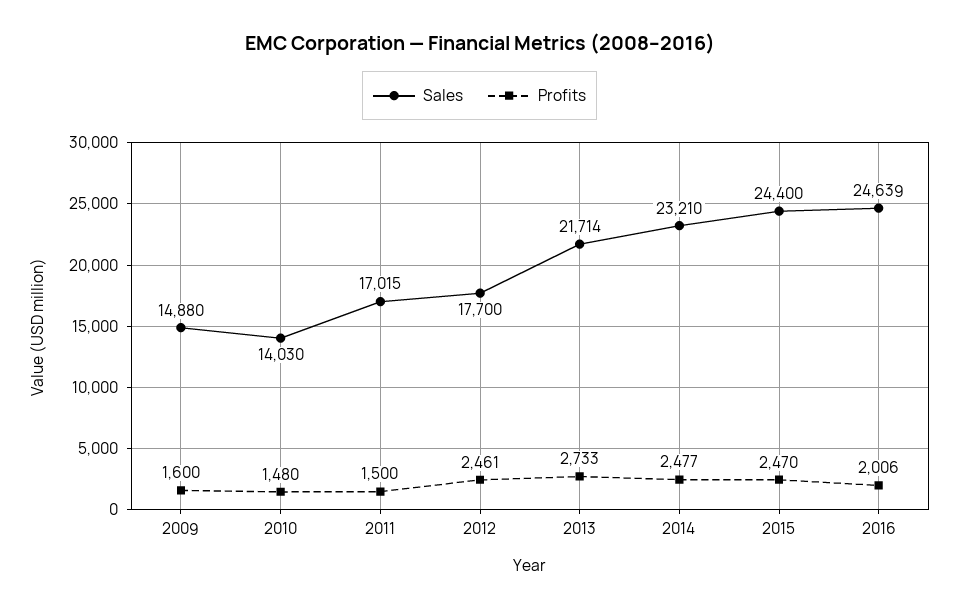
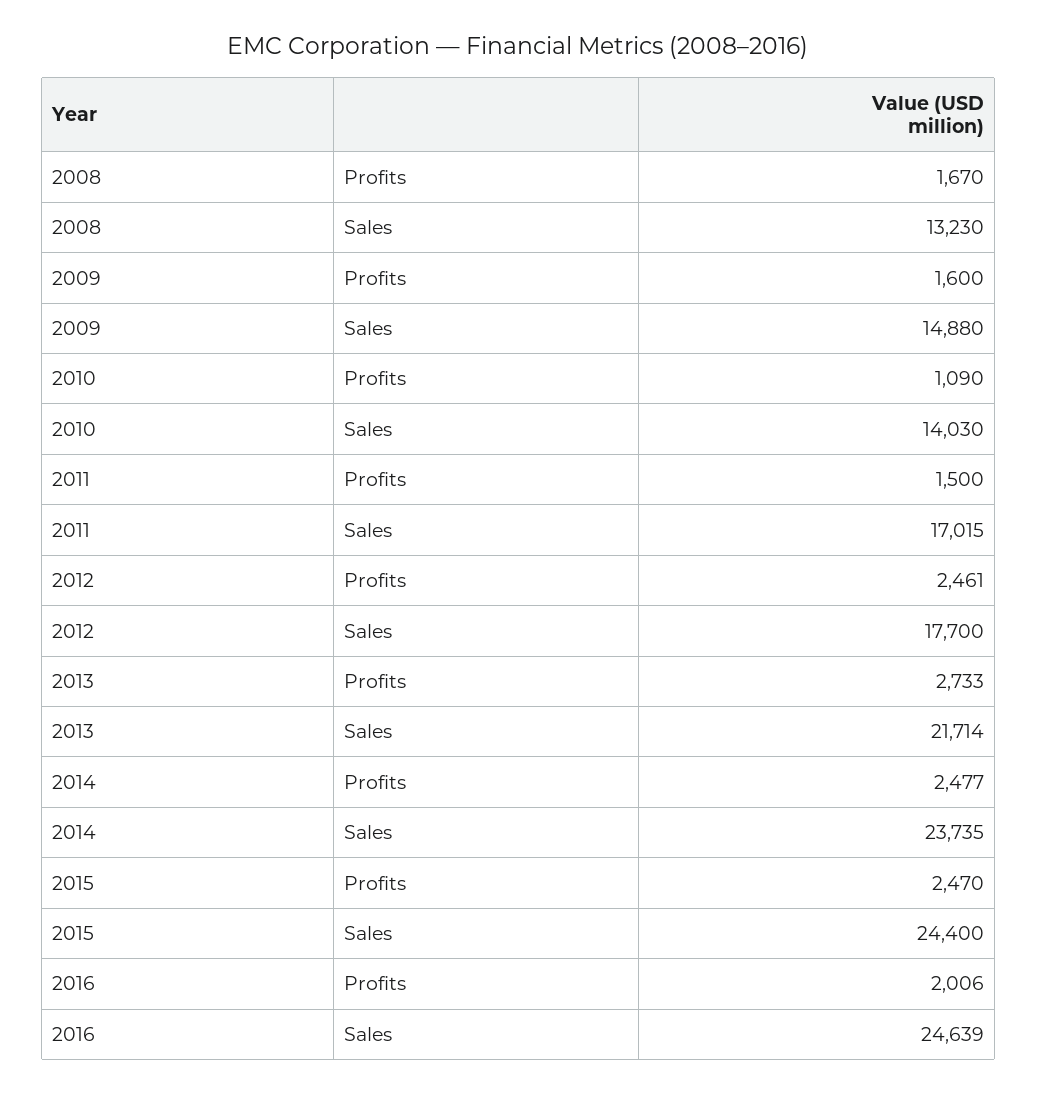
Profits, 2010: 1480 -> 1090
Sales, 2014: 23210 -> 23735
Profits, 2008: none -> 1670
Sales, 2008: none -> 13230

